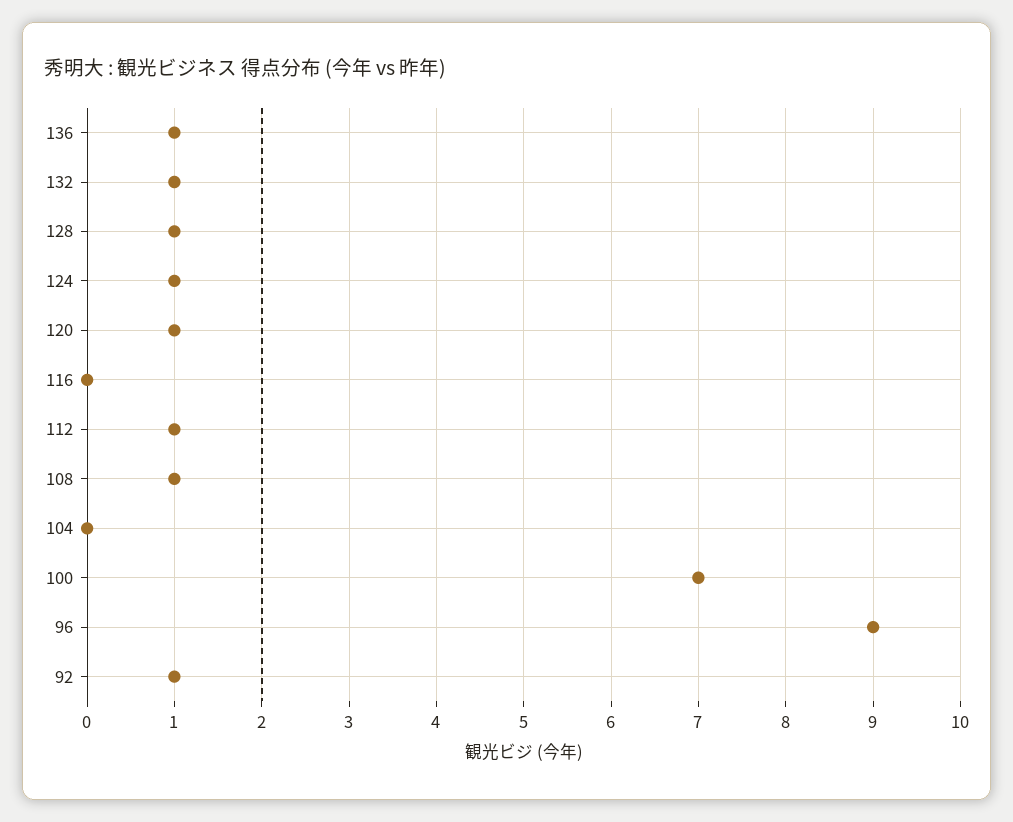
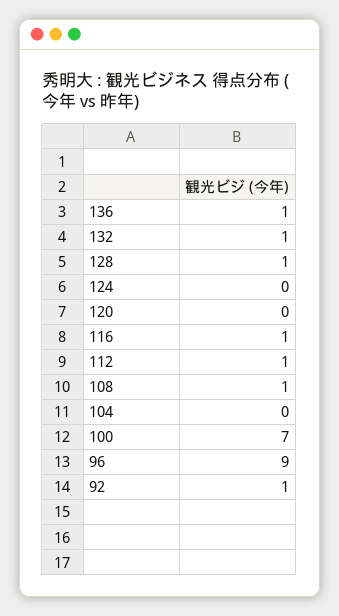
124: 1 -> 0
120: 1 -> 0
116: 0 -> 1

